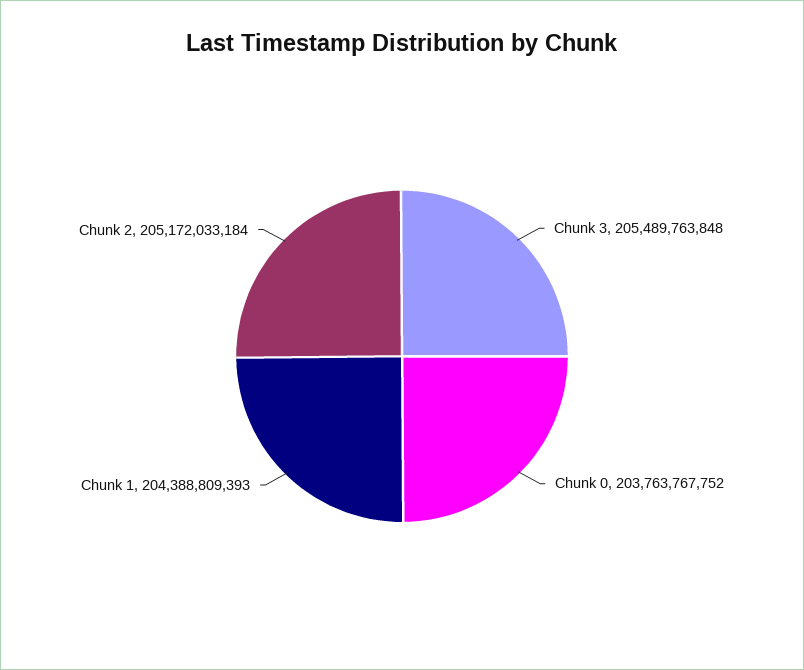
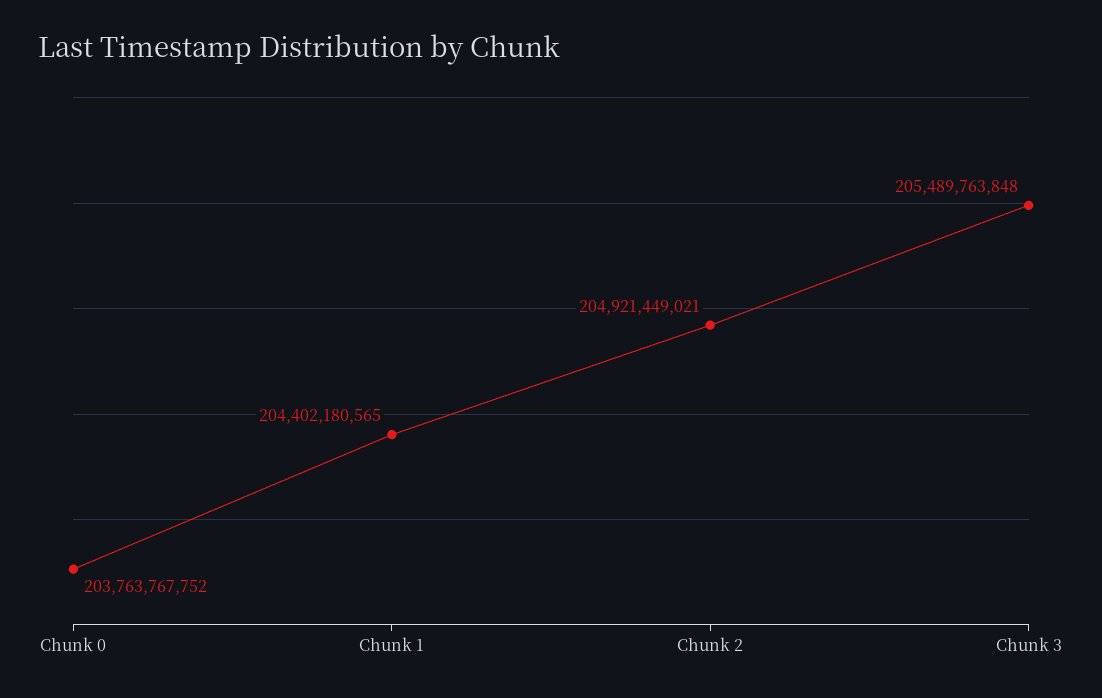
Chunk 1: 204388809393 -> 204402180565
Chunk 2: 205172033184 -> 204921449021

